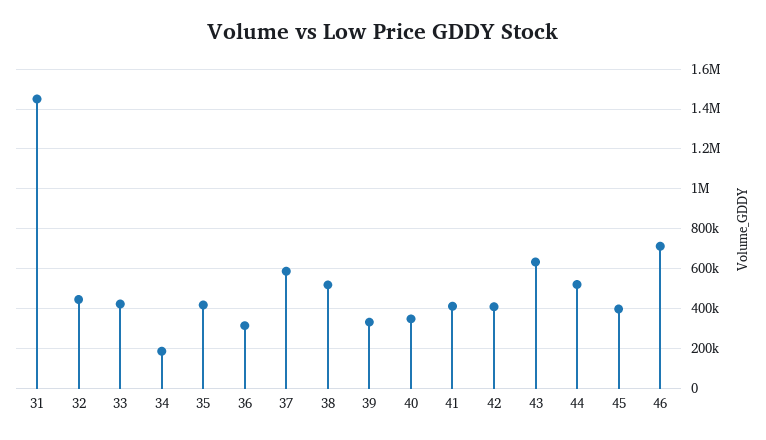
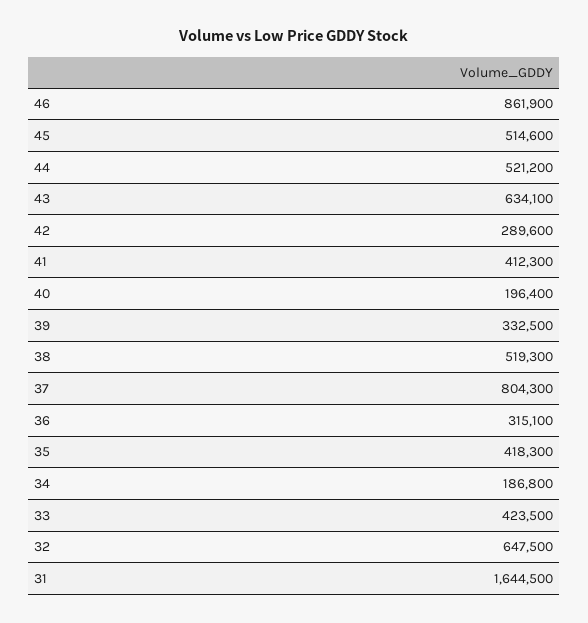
31: 1450000 -> 1644500
32: 450000 -> 647500
37: 600000 -> 804300
40: 350000 -> 196400
42: 400000 -> 289600
45: 400000 -> 514600
46: 700000 -> 861900

